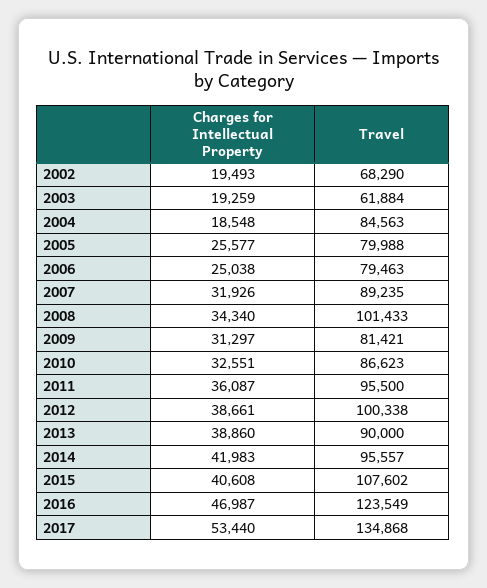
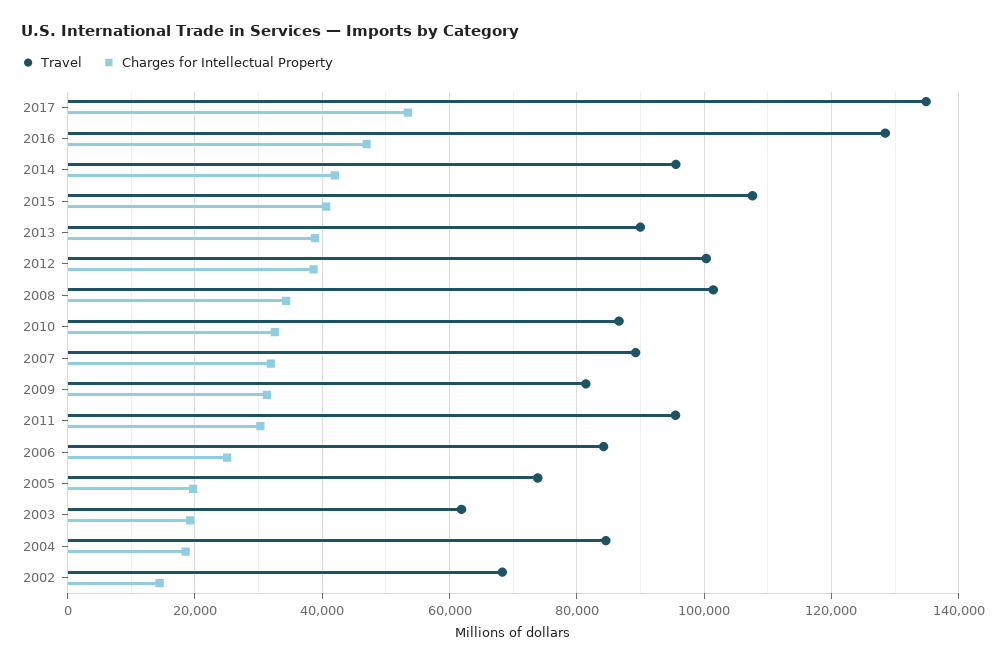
Charges for Intellectual Property, 2002: 19493 -> 14000
Charges for Intellectual Property, 2005: 25577 -> 20000
Travel, 2005: 79988 -> 74000
Travel, 2006: 79463 -> 84000
Charges for Intellectual Property, 2011: 36087 -> 30000
Travel, 2016: 123549 -> 128000

